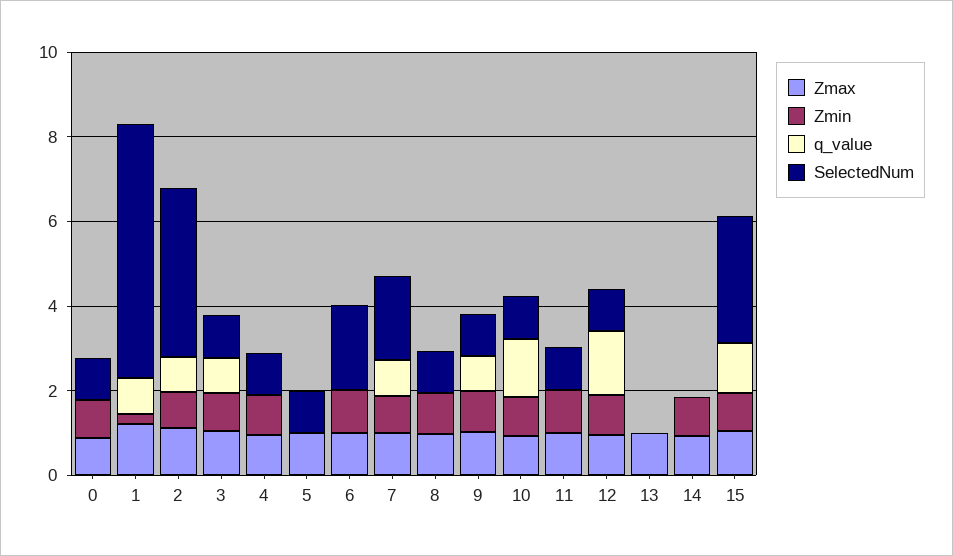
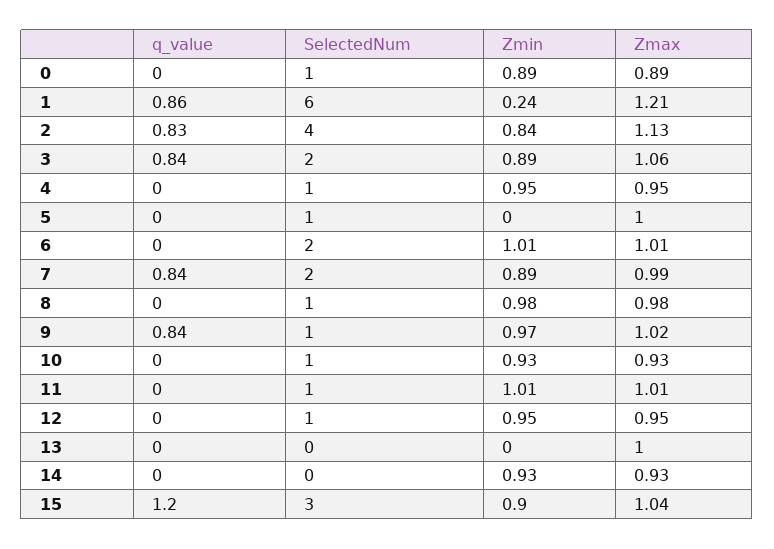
SelectedNum, 3: 1 -> 2
q_value, 10: 1.5 -> 0
q_value, 12: 1.5 -> 0

